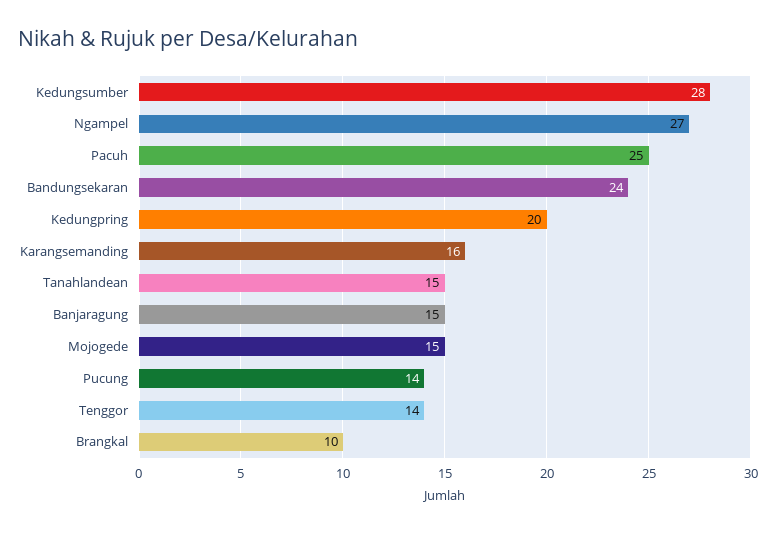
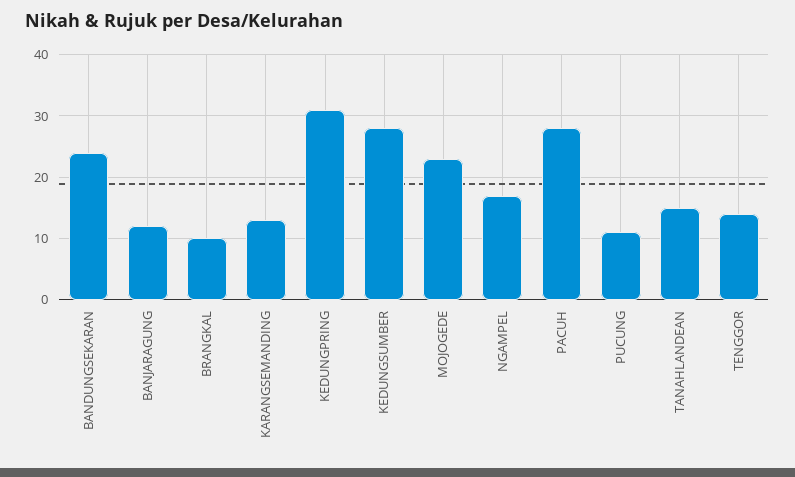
Ngampel: 27 -> 17
Pacuh: 25 -> 28
Kedungpring: 20 -> 31
Karangsemanding: 16 -> 13
Banjaragung: 15 -> 12
Mojogede: 15 -> 23
Pucung: 14 -> 11

